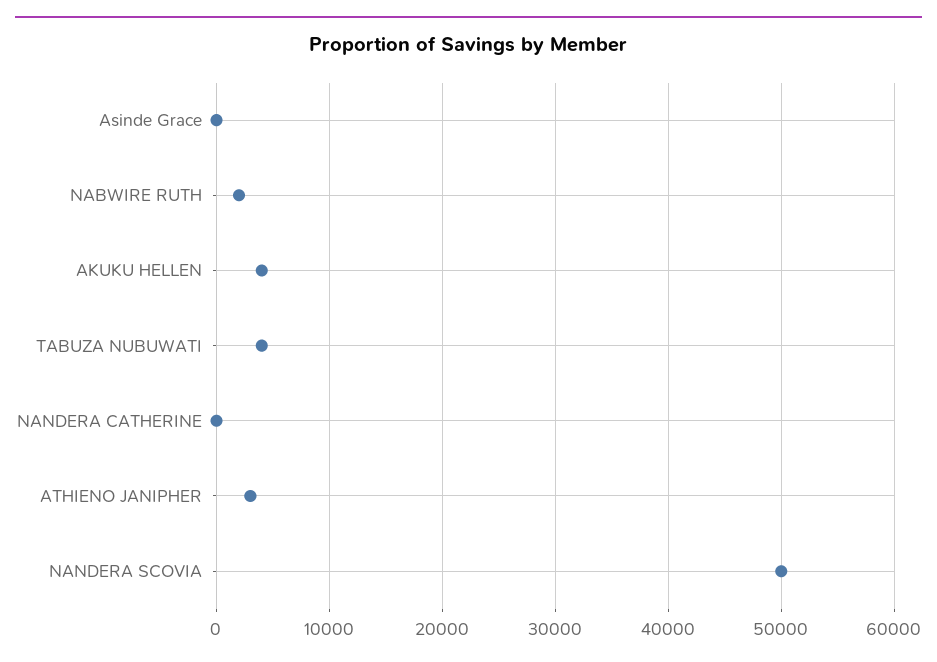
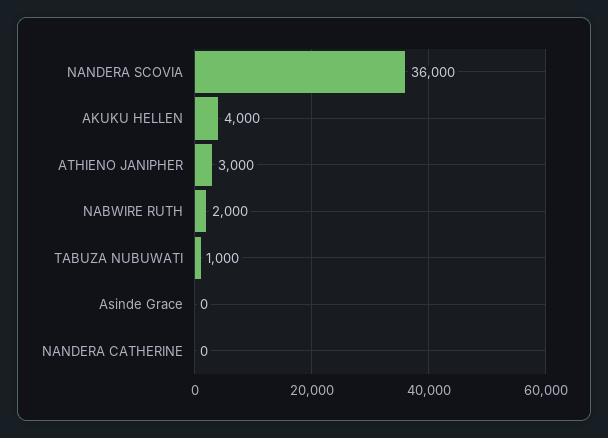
TABUZA NUBUWATI: 4000 -> 1000
NANDERA SCOVIA: 50000 -> 36000

